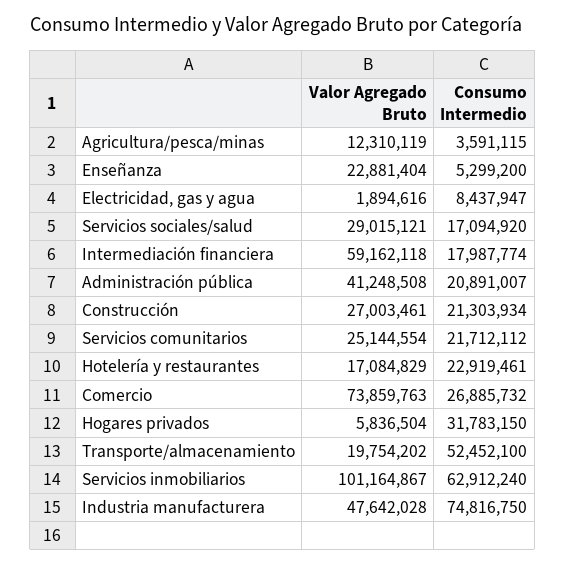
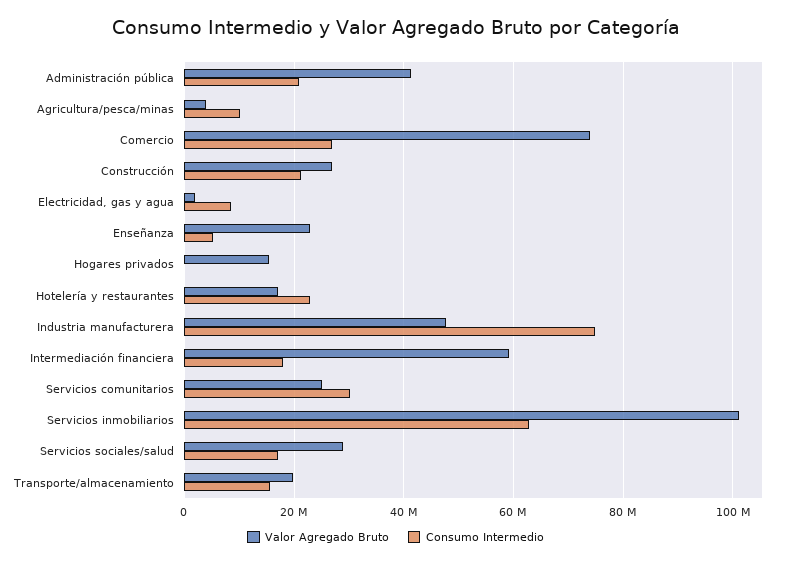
Valor Agregado Bruto, Agricultura/pesca/minas: 12310119 -> 4000000
Consumo Intermedio, Agricultura/pesca/minas: 3591115 -> 10000000
Consumo Intermedio, Servicios comunitarios: 21712112 -> 30000000
Valor Agregado Bruto, Hogares privados: 5836504 -> 16000000
Consumo Intermedio, Hogares privados: 31783150 -> 0
Consumo Intermedio, Transporte/almacenamiento: 52452100 -> 16000000

